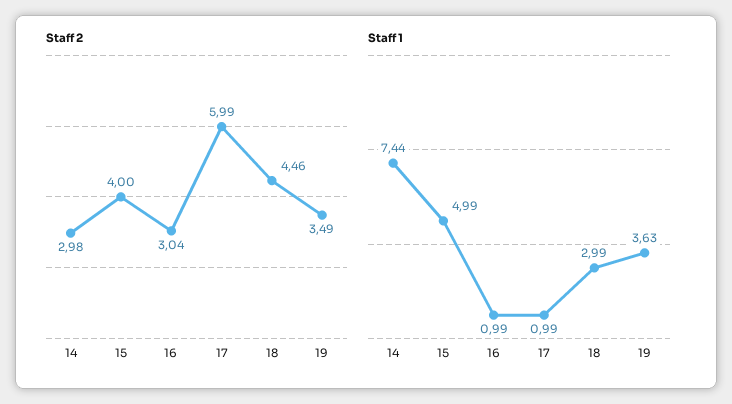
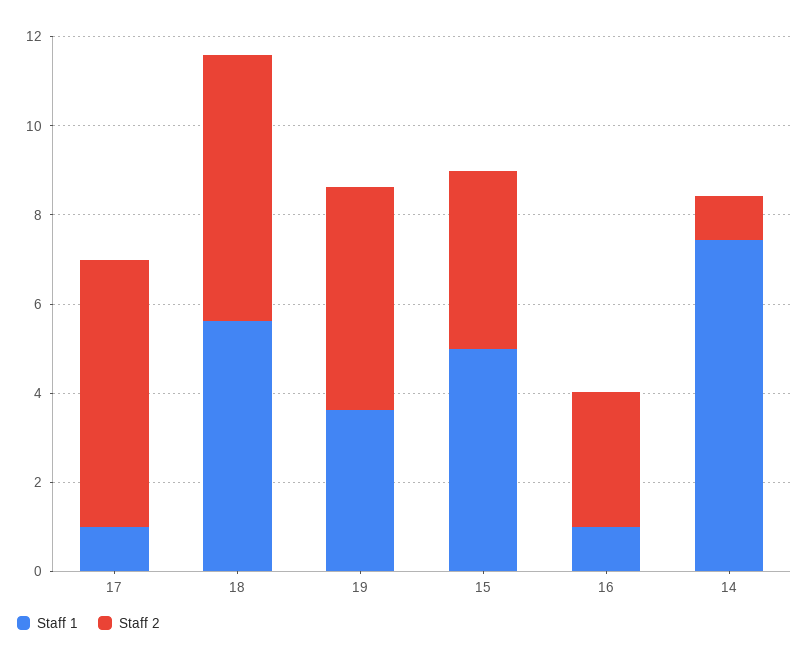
Staff 2, 14: 2.98 -> 1
Staff 2, 18: 4.46 -> 6
Staff 2, 19: 3.49 -> 5
Staff 1, 18: 2.99 -> 5.5

